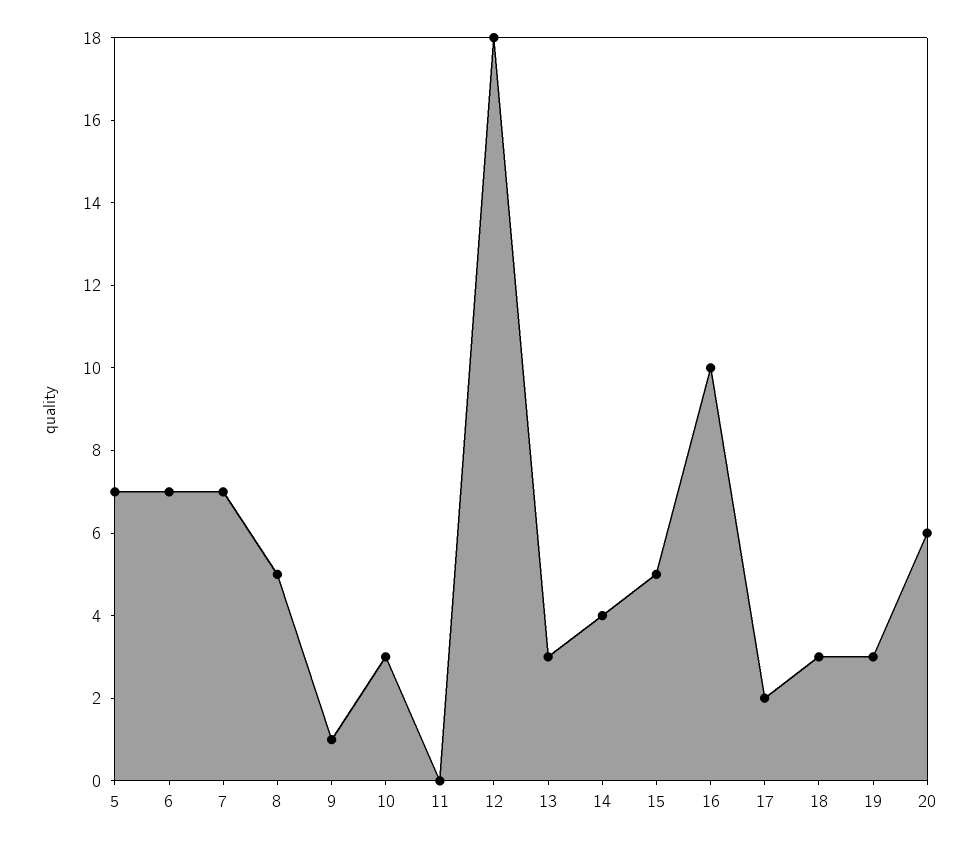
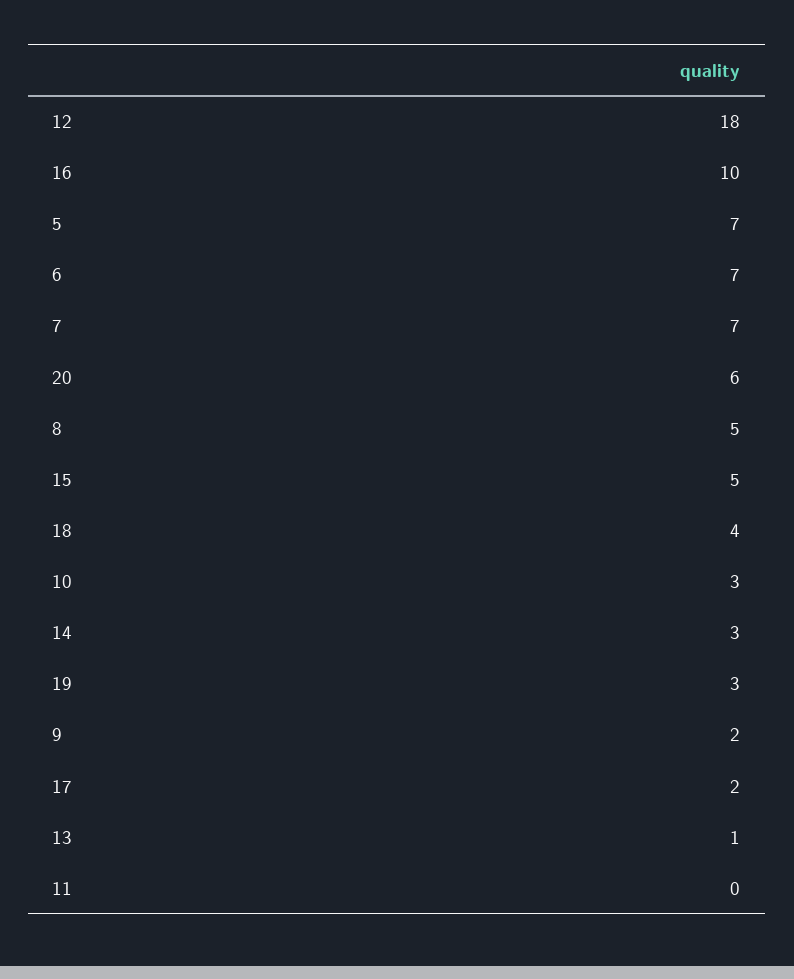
9: 1 -> 2
13: 3 -> 1
14: 4 -> 3
18: 3 -> 4

